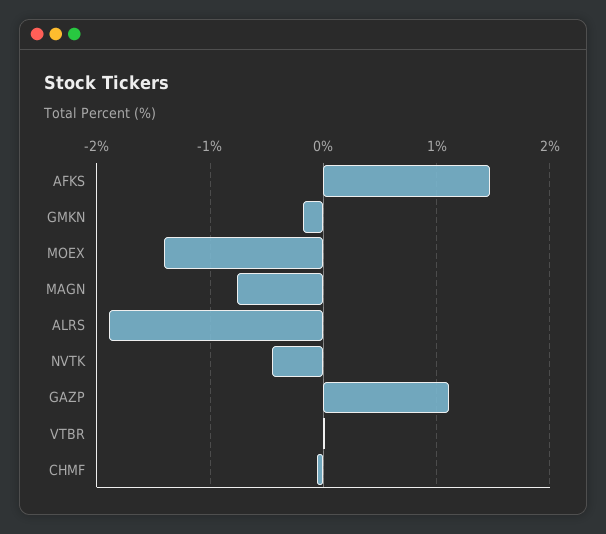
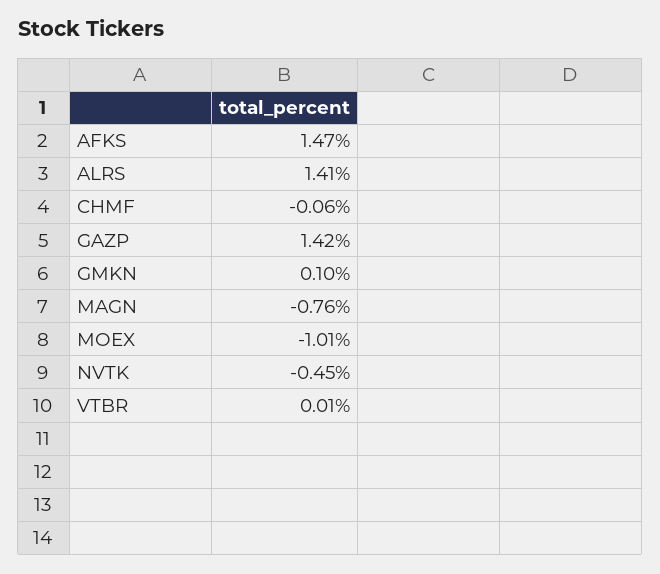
GMKN: -0.2 -> 0.1
MOEX: -1.4 -> -1.01
ALRS: -1.9 -> 1.41
GAZP: 1.1 -> 1.42

